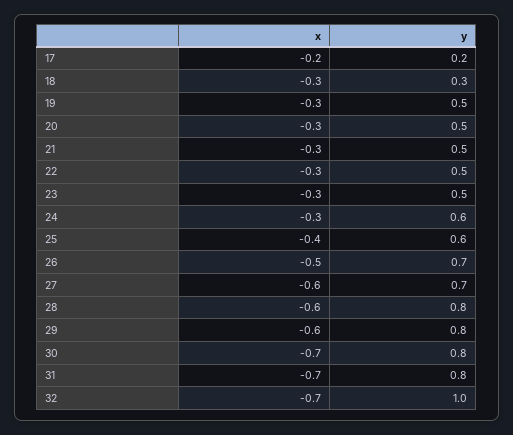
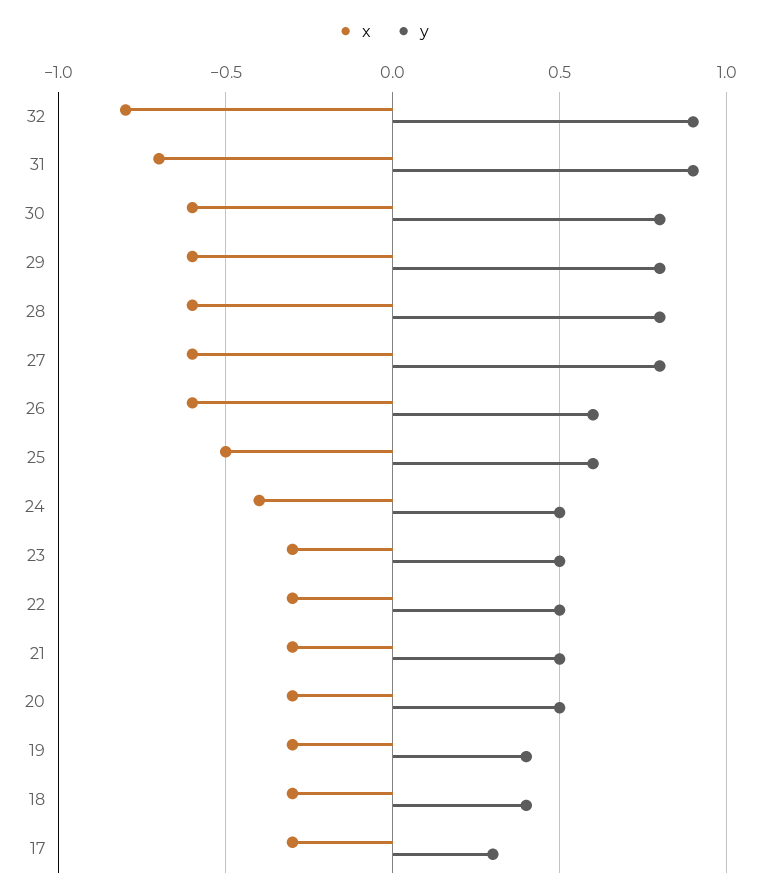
x, 17: -0.2 -> -0.3
y, 17: 0.2 -> 0.3
y, 18: 0.3 -> 0.4
y, 19: 0.5 -> 0.4
x, 24: -0.3 -> -0.4
y, 24: 0.6 -> 0.5
x, 25: -0.4 -> -0.5
x, 26: -0.5 -> -0.6
y, 26: 0.7 -> 0.6
y, 27: 0.7 -> 0.8
x, 30: -0.7 -> -0.6
y, 31: 0.8 -> 0.9
x, 32: -0.7 -> -0.8
y, 32: 1 -> 0.9

